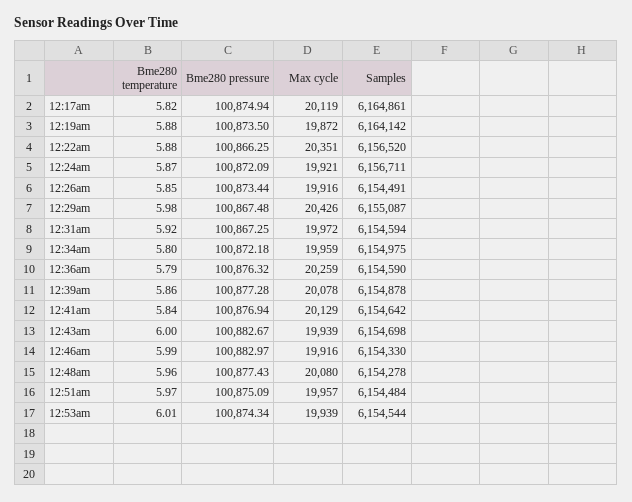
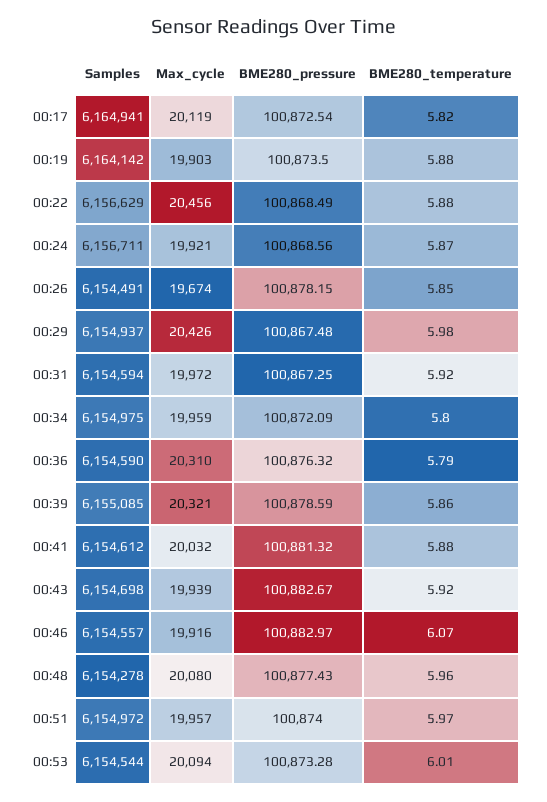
Bme280 pressure, 12:17am: 100874.94 -> 100872.54
Samples, 12:17am: 6164861 -> 6164941
Max cycle, 12:19am: 19872 -> 19903
Bme280 pressure, 12:22am: 100866.25 -> 100868.49
Max cycle, 12:22am: 20351 -> 20456
Samples, 12:22am: 6156520 -> 6156629
Bme280 pressure, 12:24am: 100872.09 -> 100868.56
Bme280 pressure, 12:26am: 100873.44 -> 100878.15
Max cycle, 12:26am: 19916 -> 19674
Samples, 12:29am: 6155087 -> 6154937
Bme280 pressure, 12:34am: 100872.18 -> 100872.09
Max cycle, 12:36am: 20259 -> 20310
Bme280 pressure, 12:39am: 100877.28 -> 100878.59
Max cycle, 12:39am: 20078 -> 20321
Samples, 12:39am: 6154878 -> 6155085
Bme280 temperature, 12:41am: 5.84 -> 5.88
Bme280 pressure, 12:41am: 100876.94 -> 100881.32
Max cycle, 12:41am: 20129 -> 20032
Samples, 12:41am: 6154642 -> 6154612
Bme280 temperature, 12:43am: 6 -> 5.92
Bme280 temperature, 12:46am: 5.99 -> 6.07
Samples, 12:46am: 6154330 -> 6154557
Bme280 pressure, 12:51am: 100875.09 -> 100874
Samples, 12:51am: 6154484 -> 6154972
Bme280 pressure, 12:53am: 100874.34 -> 100873.28
Max cycle, 12:53am: 19939 -> 20094

